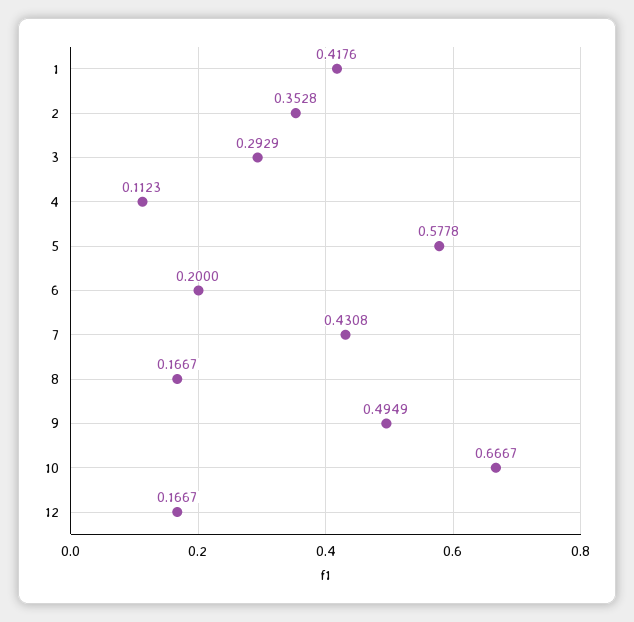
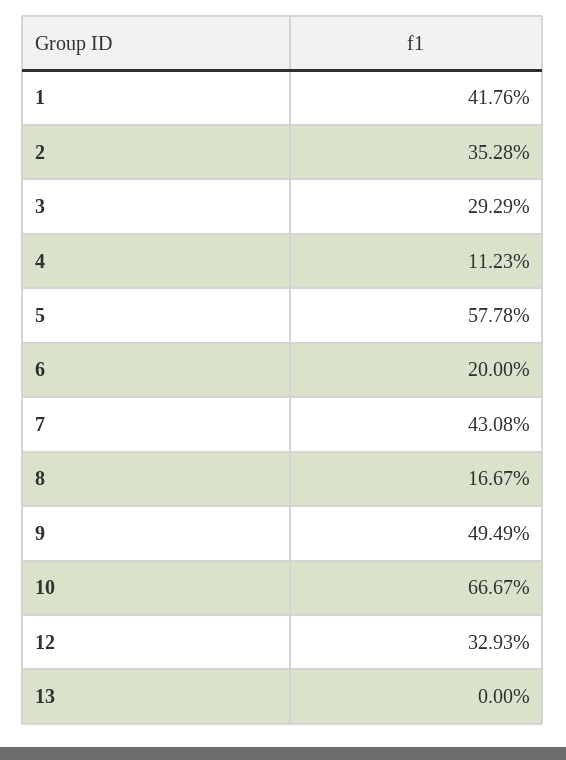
12: 0.1667 -> 0.3293
13: none -> 0

